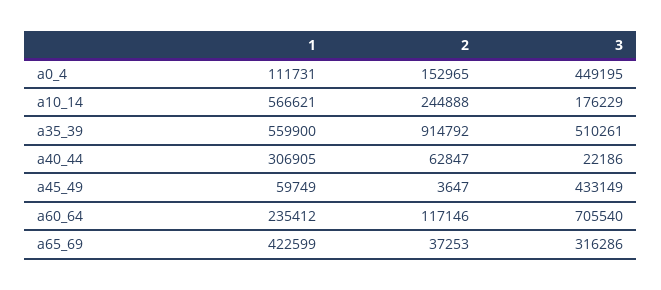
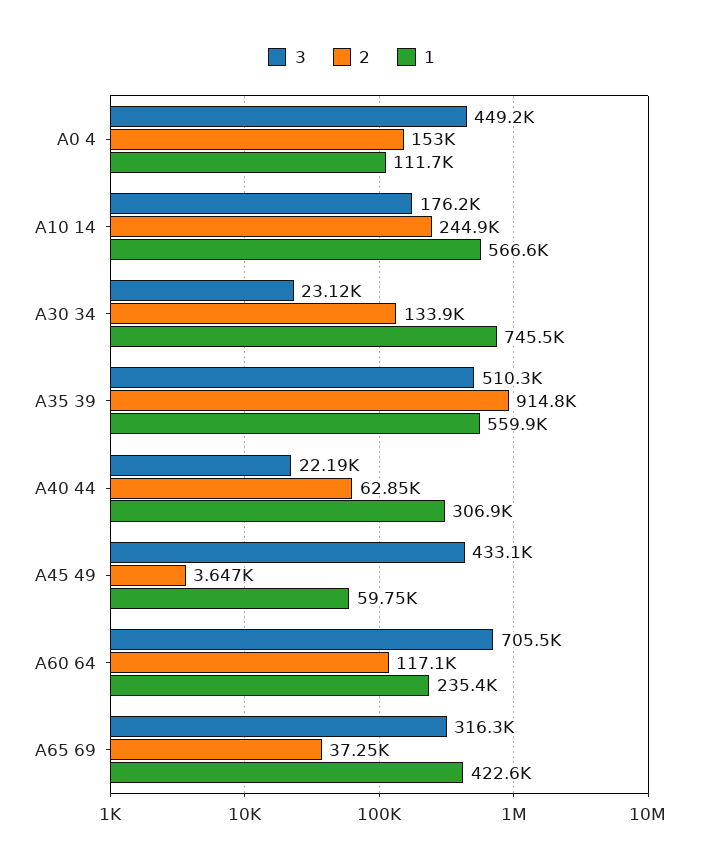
3, A30 34: none -> 23120
2, A30 34: none -> 133900
1, A30 34: none -> 745500

